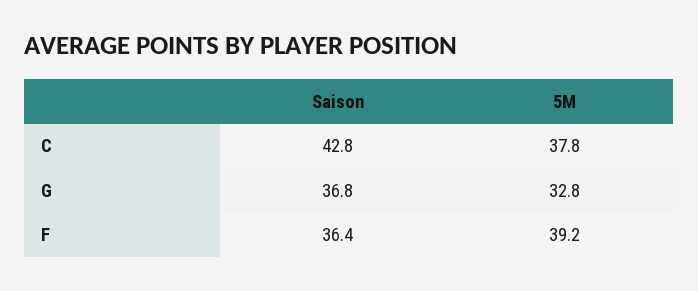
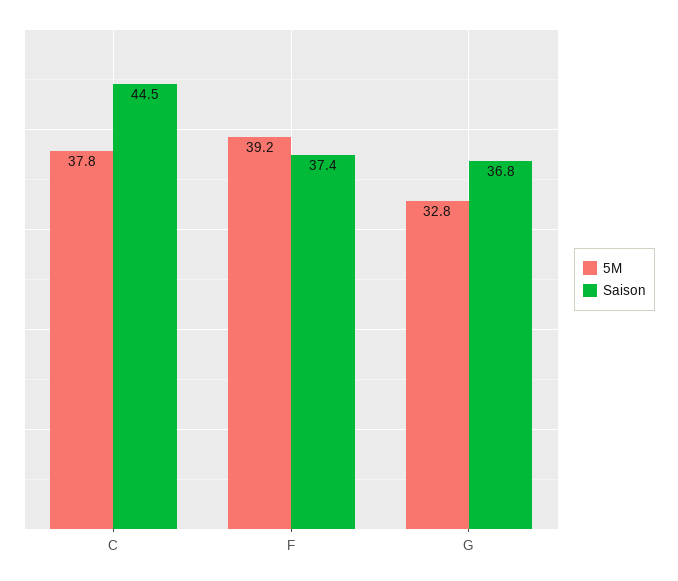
Saison, C: 42.8 -> 44.5
Saison, F: 36.4 -> 37.4

